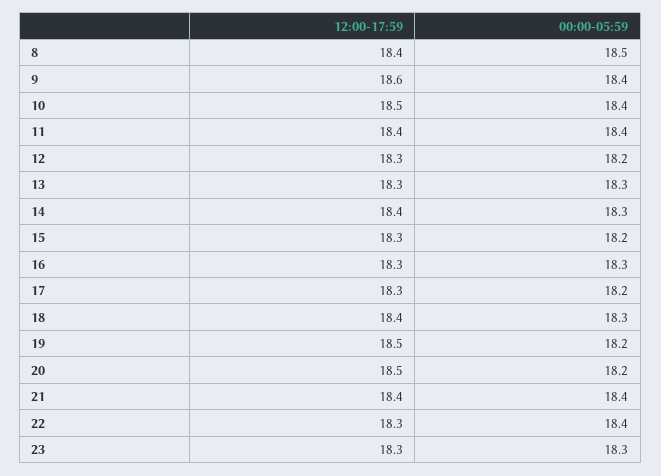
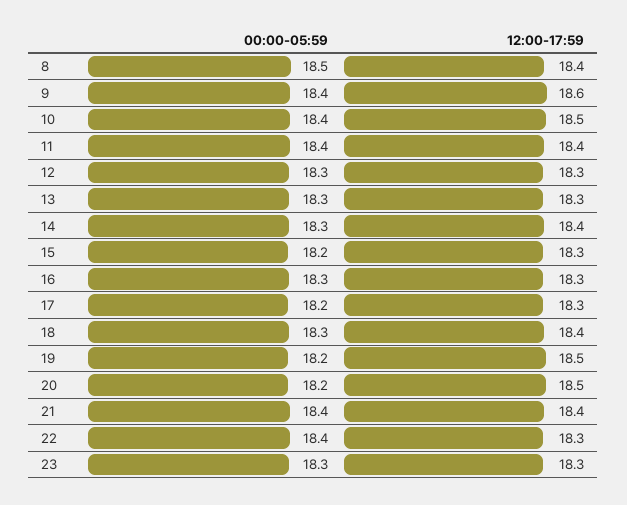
00:00-05:59, 12: 18.2 -> 18.3

